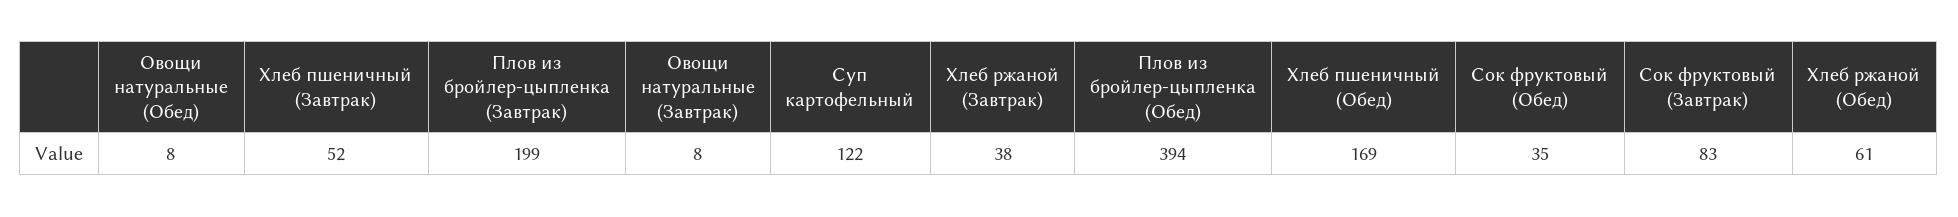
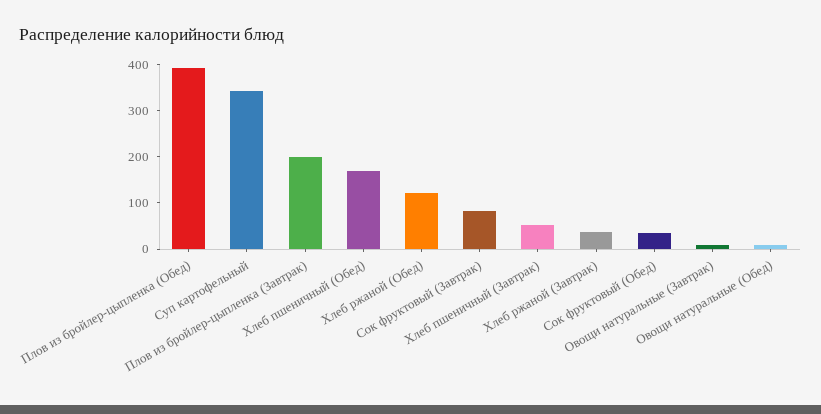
Суп картофельный: 122 -> 340
Хлеб ржаной (Обед): 61 -> 120

